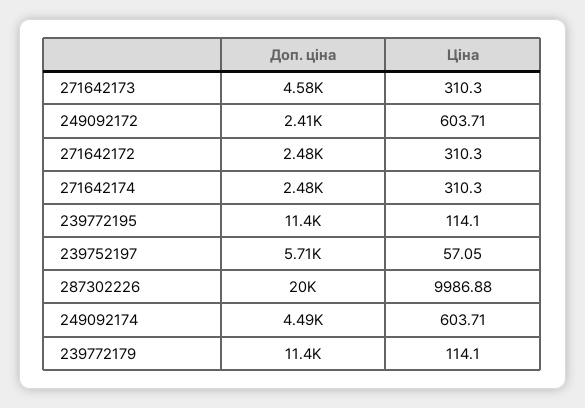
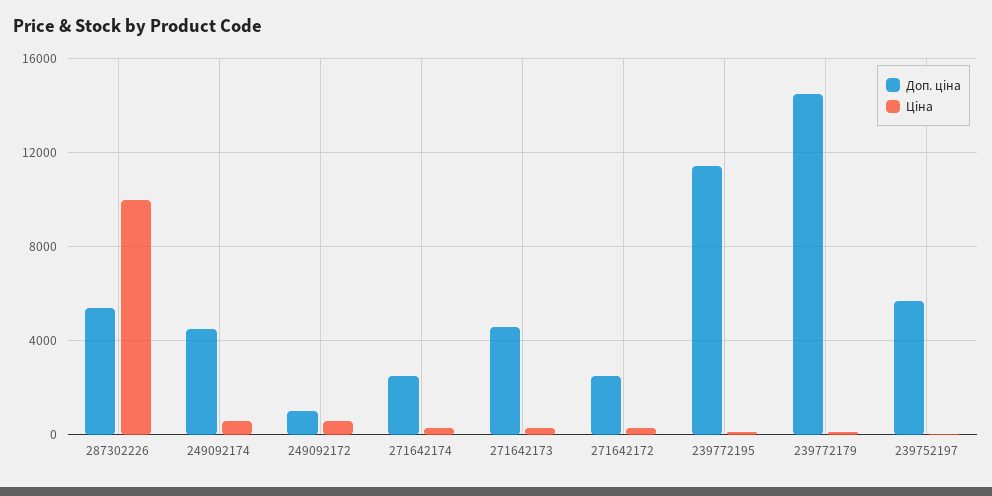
Доп. ціна, 249092172: 2410 -> 1000
Доп. ціна, 287302226: 20000 -> 5500
Доп. ціна, 239772179: 11400 -> 14500

